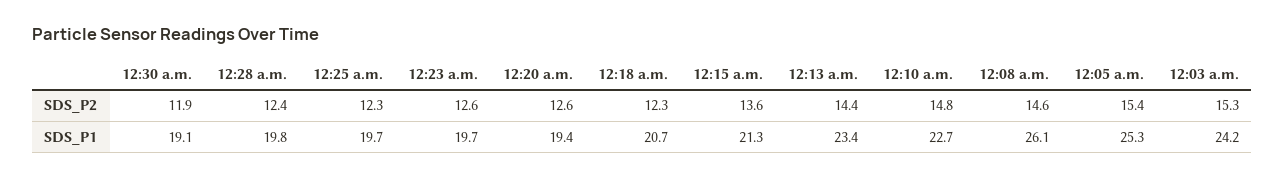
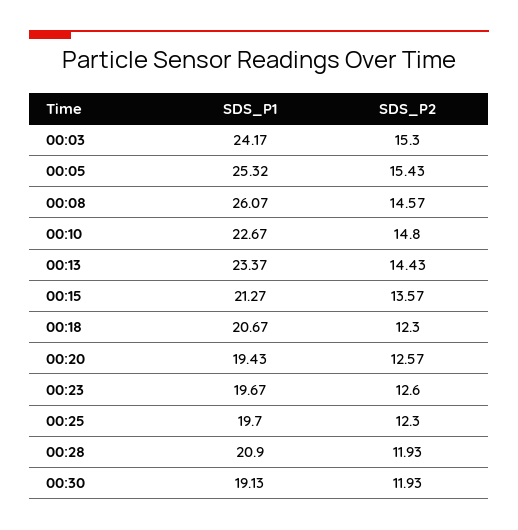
12:28 a.m., SDS_P2: 12.4 -> 11.93
12:28 a.m., SDS_P1: 19.8 -> 20.9

